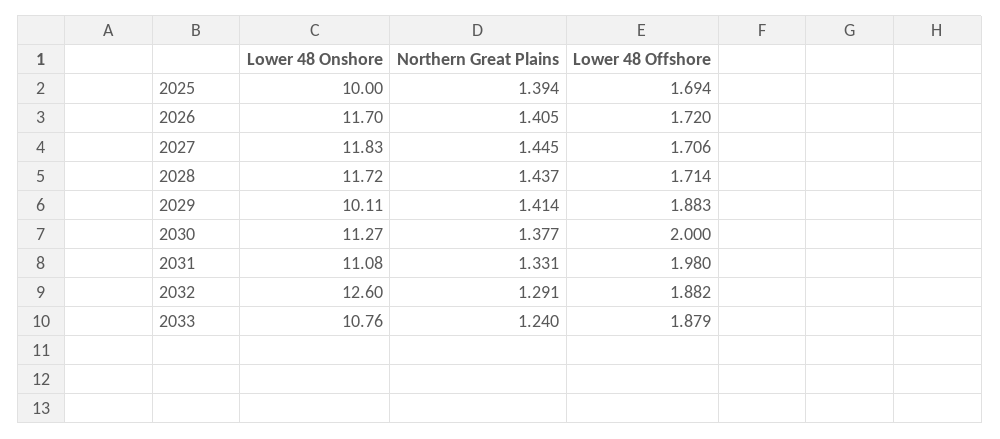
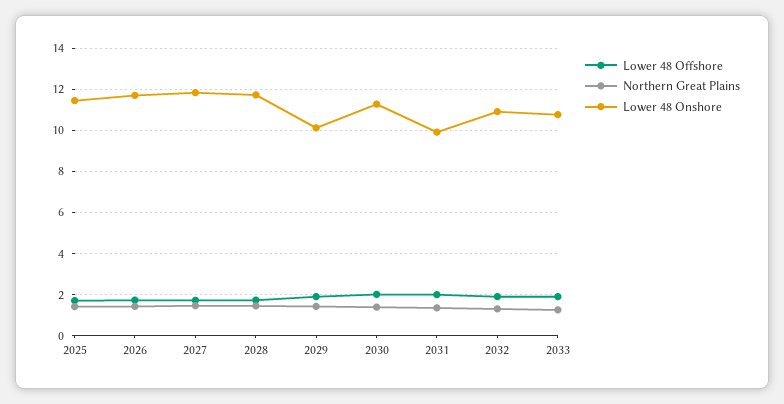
Lower 48 Onshore, 2025: 10 -> 11.5
Lower 48 Onshore, 2031: 11.08 -> 10
Lower 48 Onshore, 2032: 12.6 -> 11

